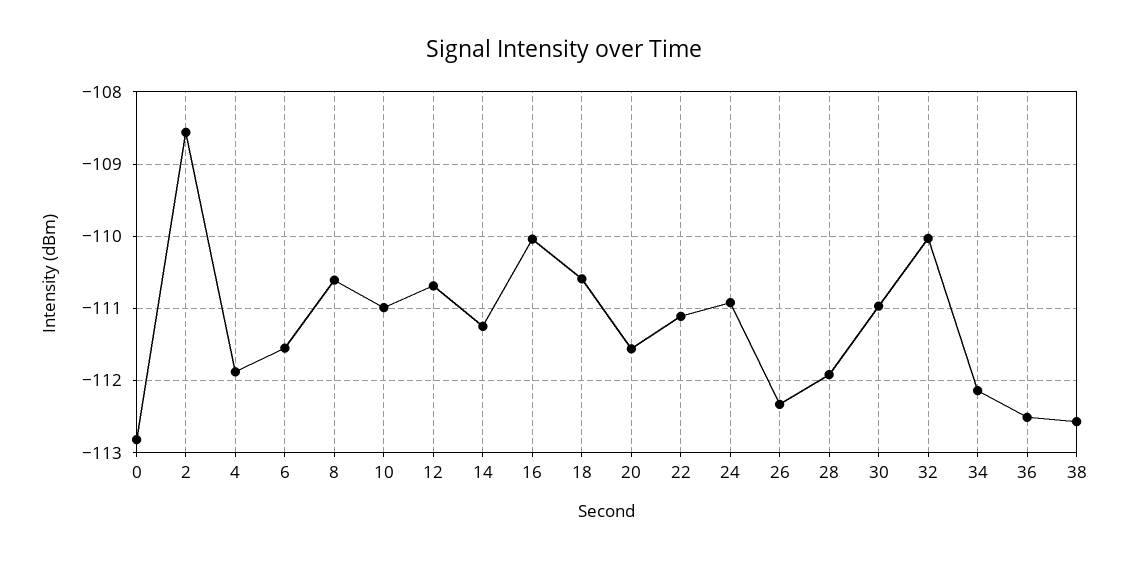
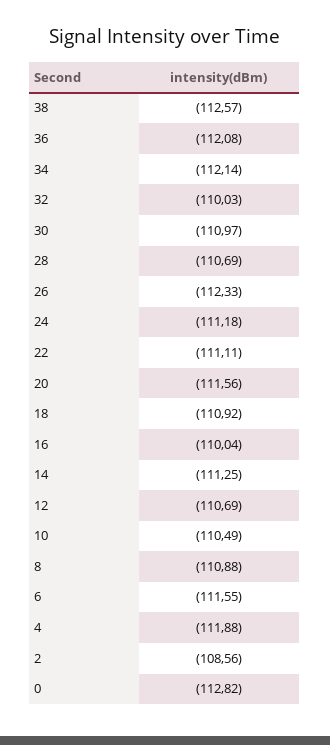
8: -110.6 -> -110.88
10: -111 -> -110.49
18: -110.6 -> -110.92
24: -110.9 -> -111.18
28: -111.9 -> -110.69
36: -112.5 -> -112.08

